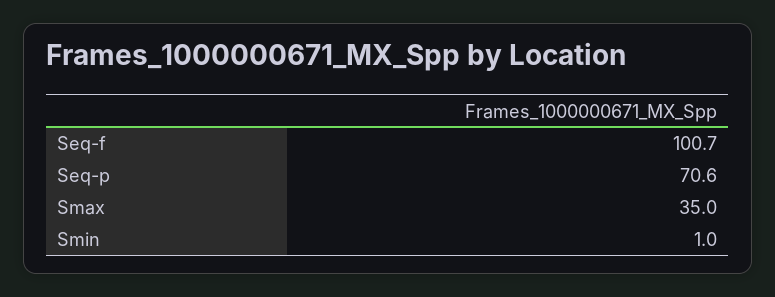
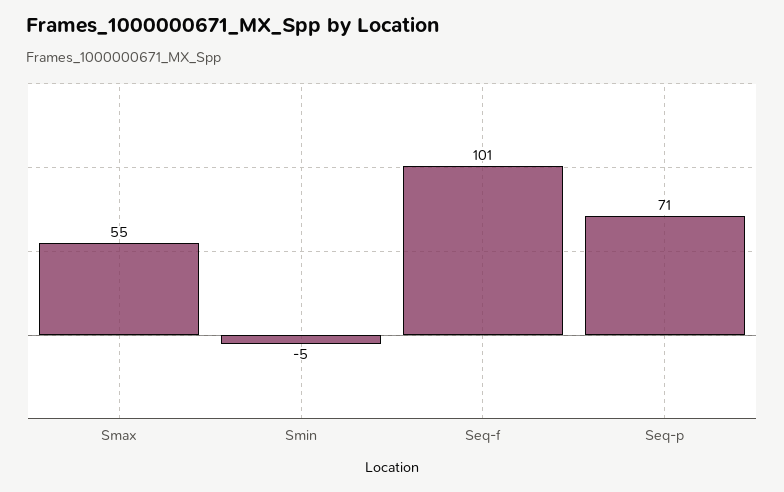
Smax: 35 -> 55
Smin: 1 -> -5

